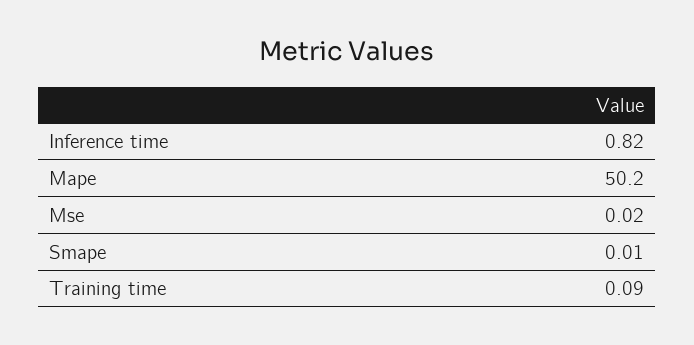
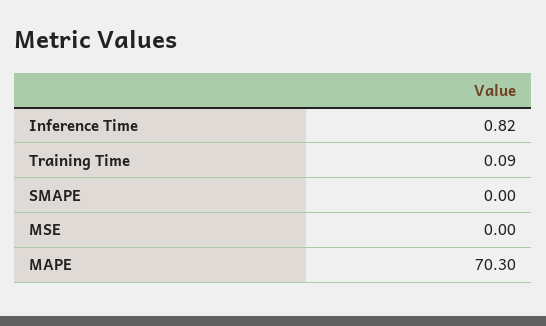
Mape: 50.2 -> 70.3
Mse: 0.02 -> 0
Smape: 0.01 -> 0

